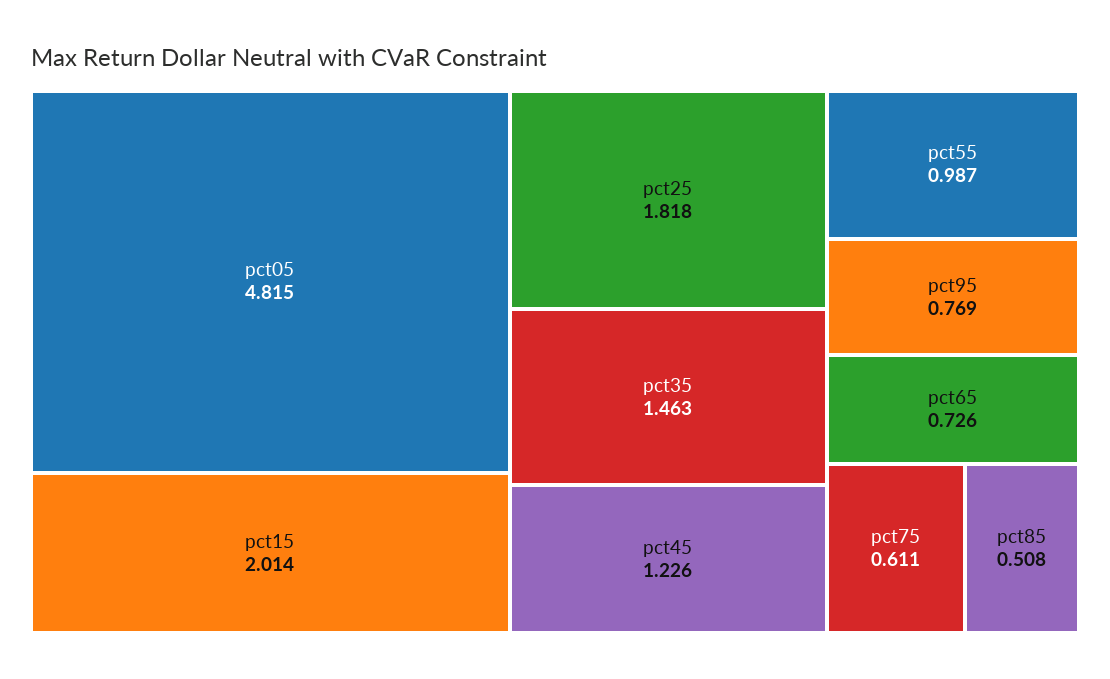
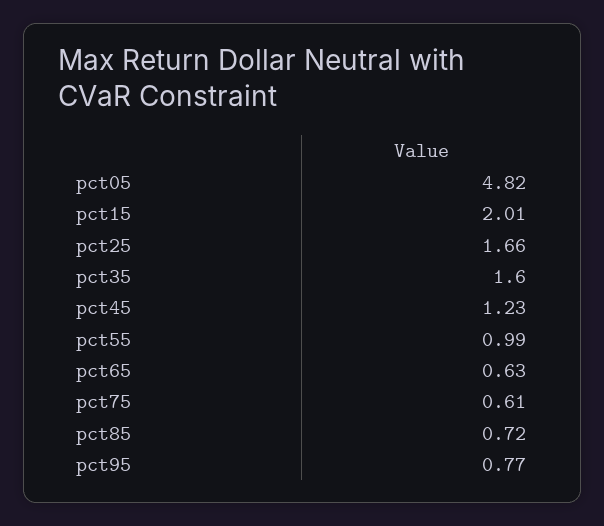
pct25: 1.818 -> 1.66
pct35: 1.463 -> 1.6
pct65: 0.726 -> 0.63
pct85: 0.508 -> 0.72

